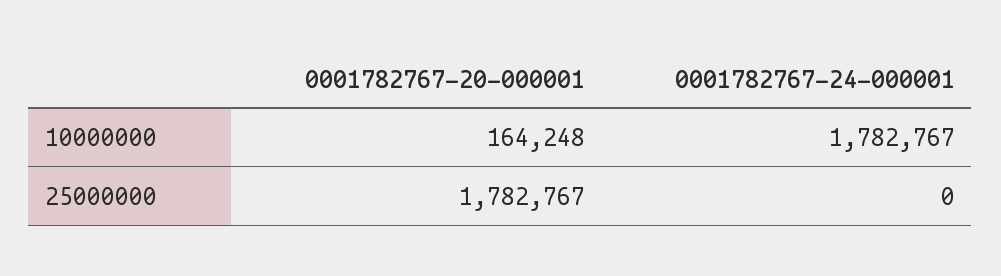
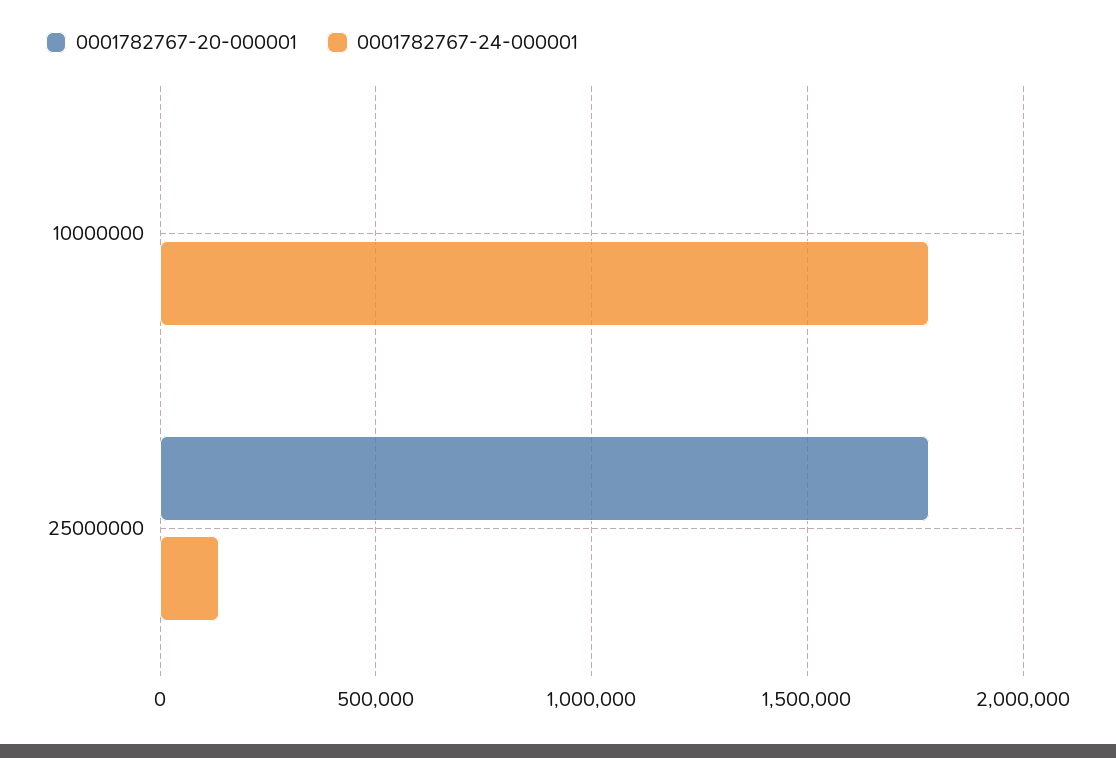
0001782767-20-000001, 10000000: 164248 -> 0
0001782767-24-000001, 25000000: 0 -> 150000

